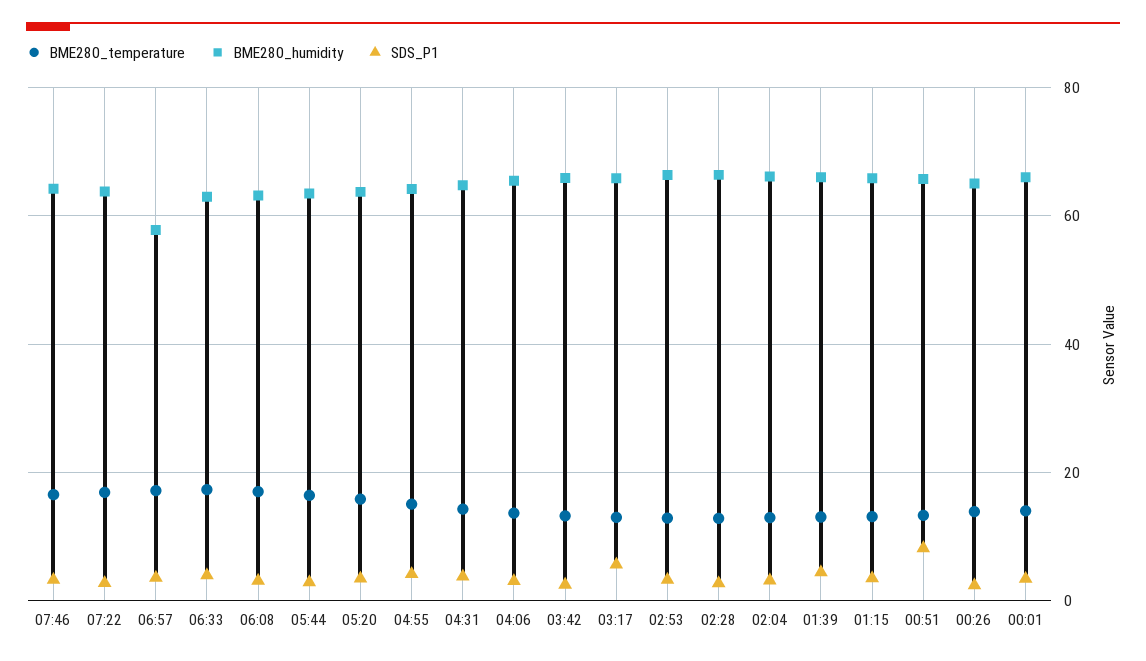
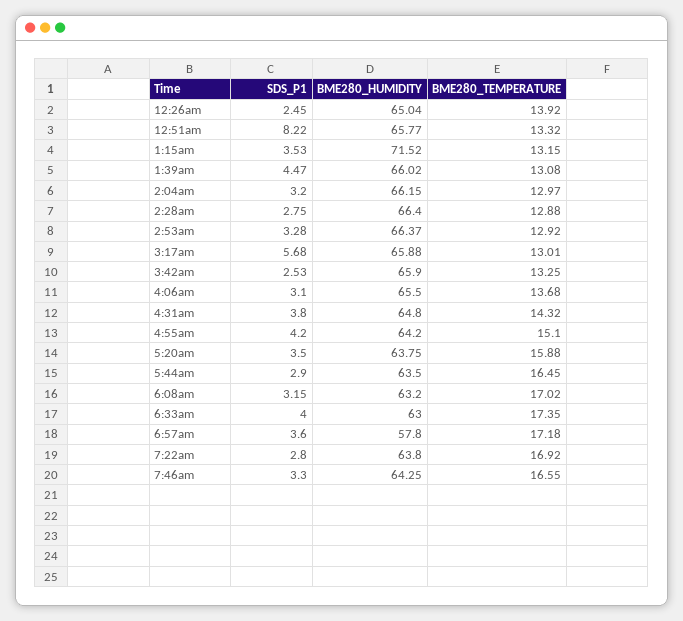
BME280_humidity, 01:15: 66 -> 71.52
BME280_temperature, 00:01: 14 -> none
BME280_humidity, 00:01: 66 -> none
SDS_P1, 00:01: 4 -> none

